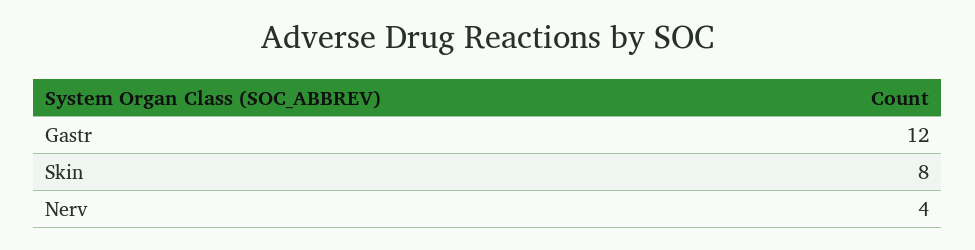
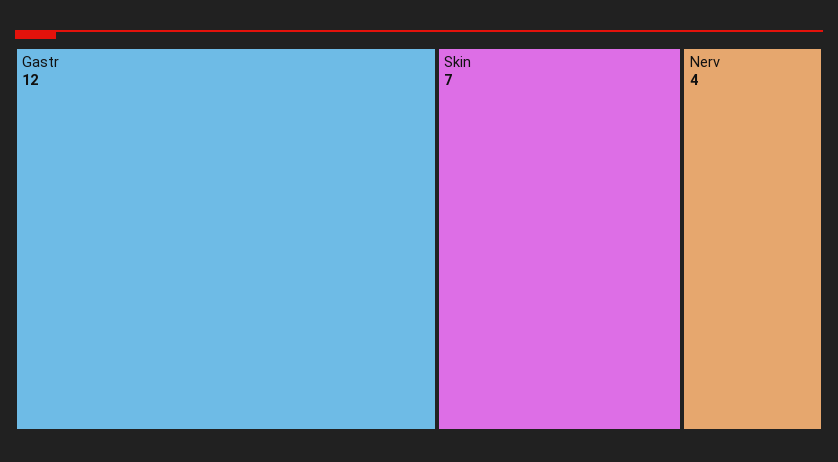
Skin: 8 -> 7

